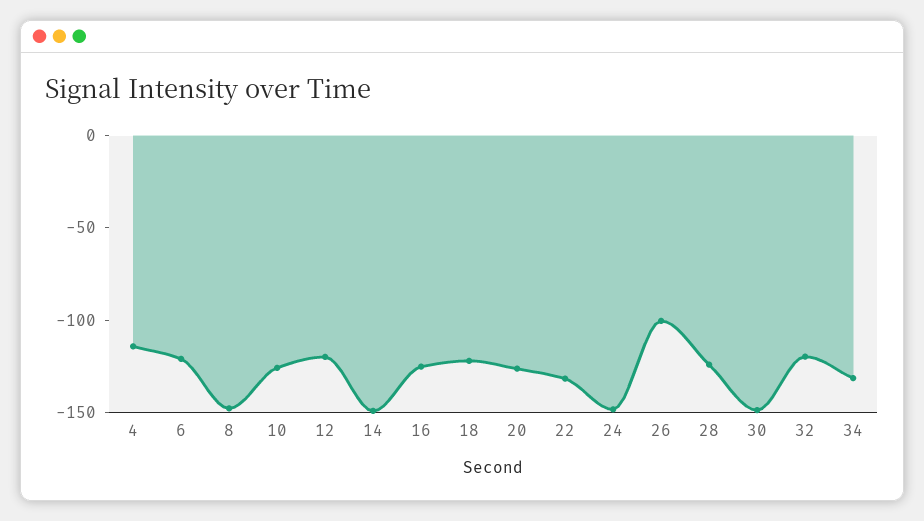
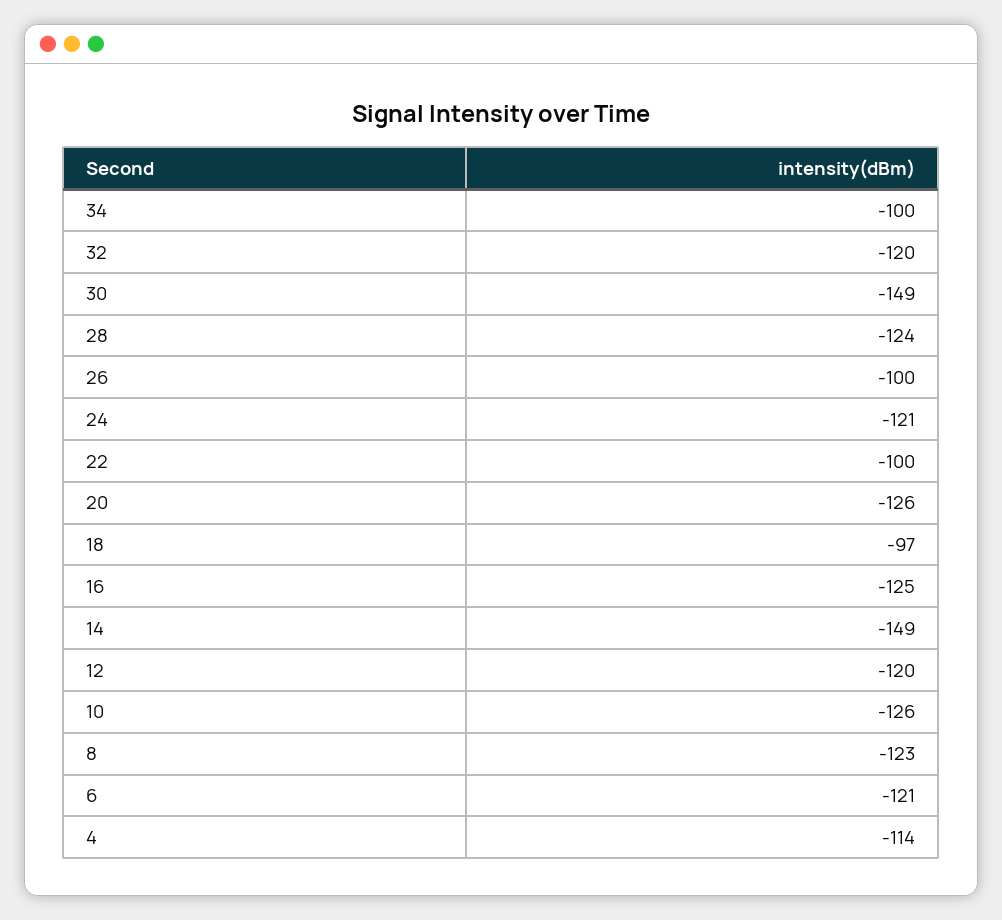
8: -150 -> -123
18: -120 -> -97
22: -130 -> -100
24: -150 -> -121
34: -130 -> -100

